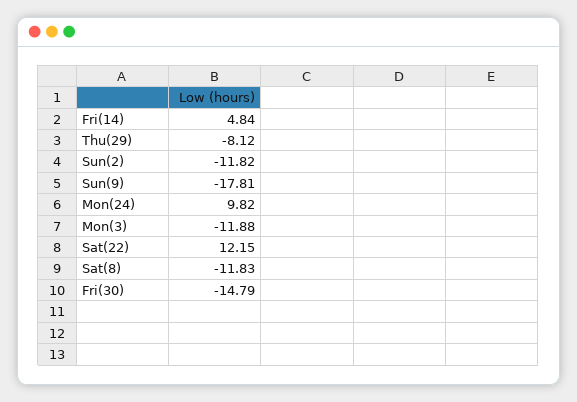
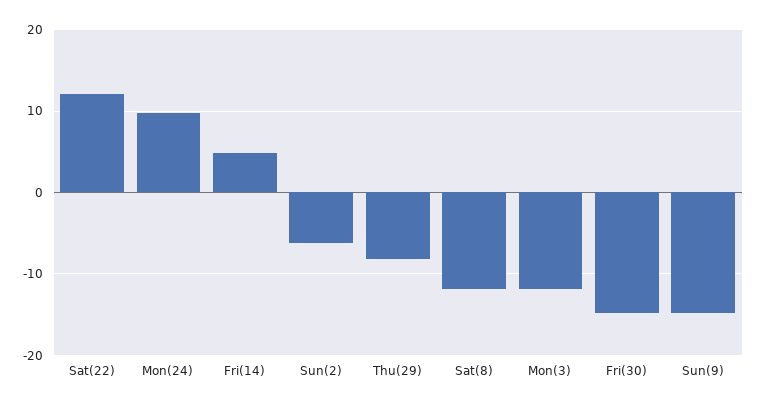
Sun(2): -11.82 -> -6
Sun(9): -17.81 -> -15

